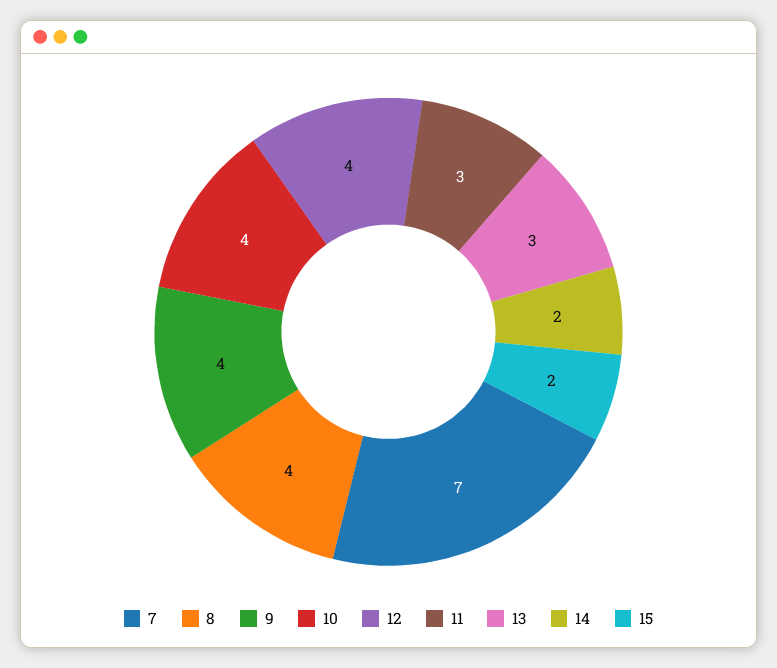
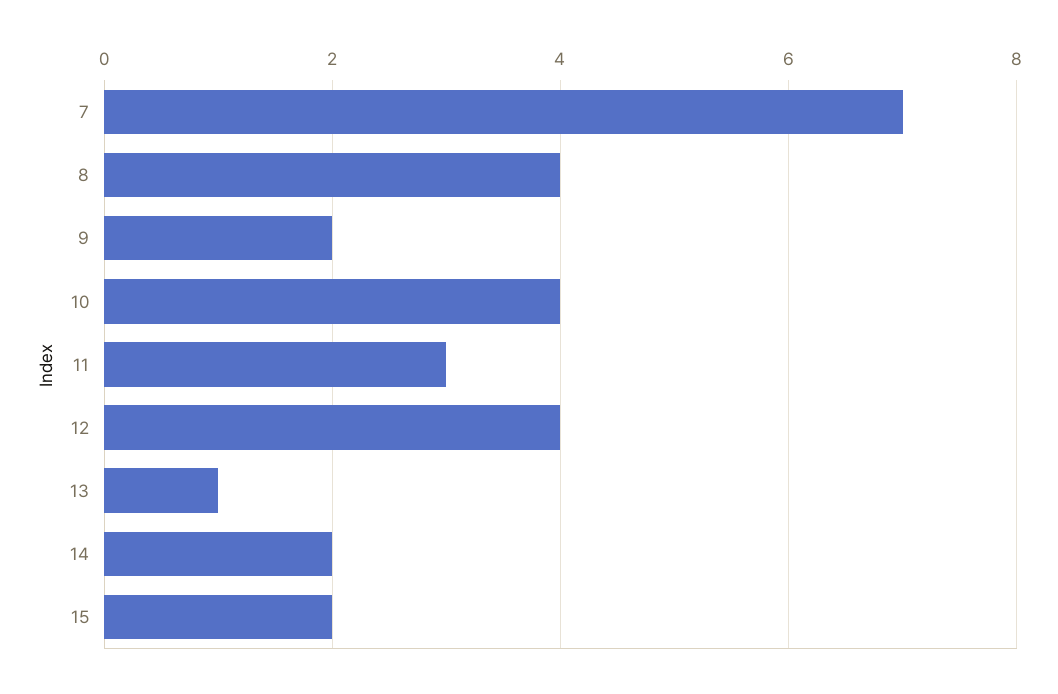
9: 4 -> 2
13: 3 -> 1

